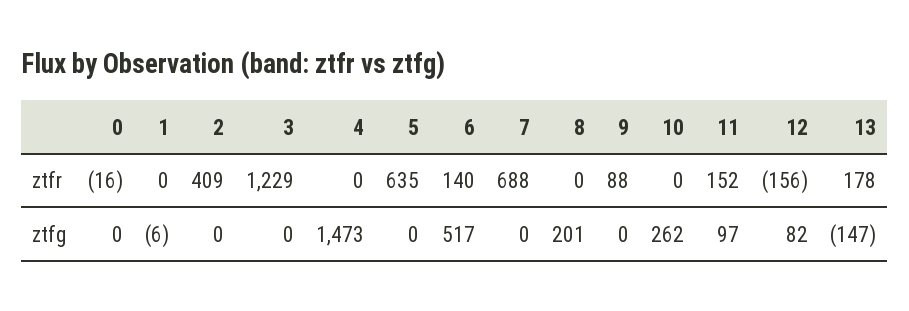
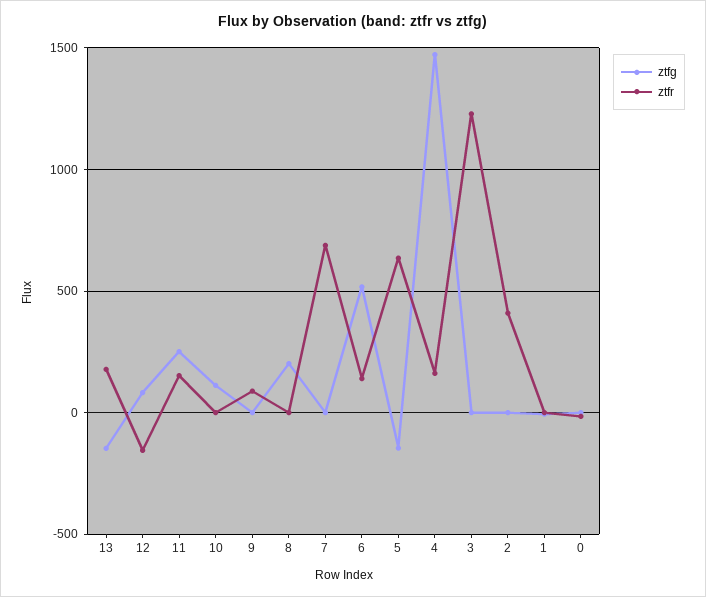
ztfr, 4: 0 -> 150
ztfg, 5: 0 -> -150
ztfg, 10: 262 -> 100
ztfg, 11: 97 -> 250

